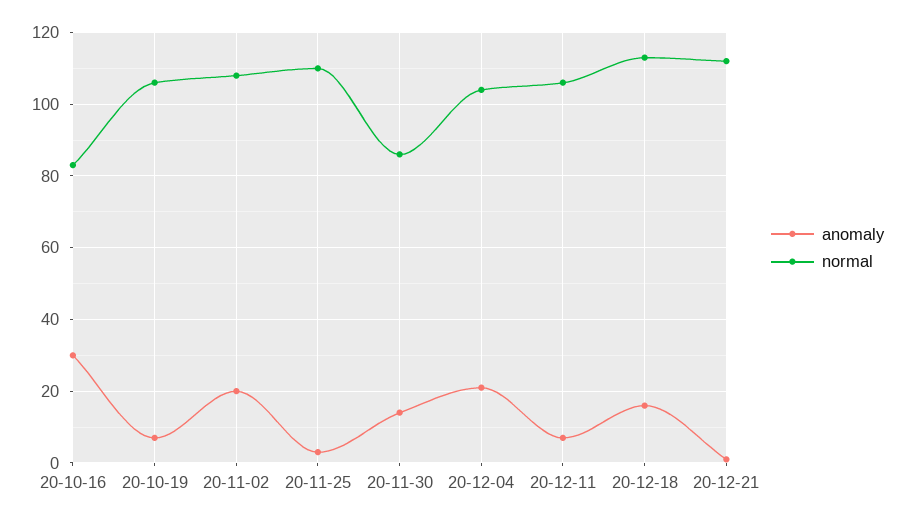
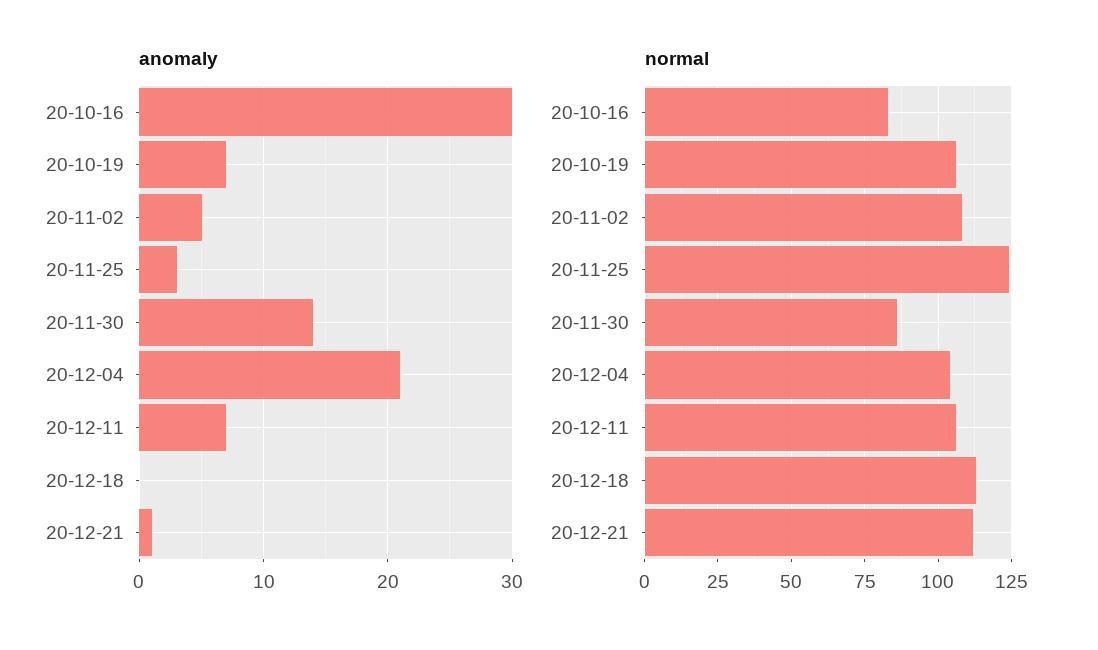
anomaly, 20-11-02: 20 -> 5
normal, 20-11-25: 110 -> 125
anomaly, 20-12-18: 15 -> 0

